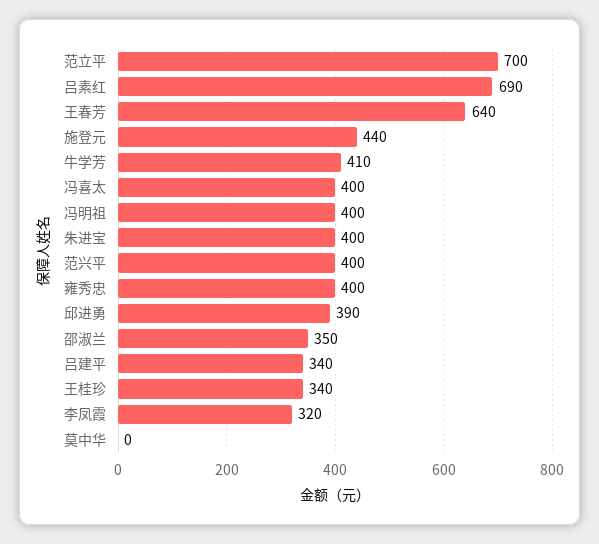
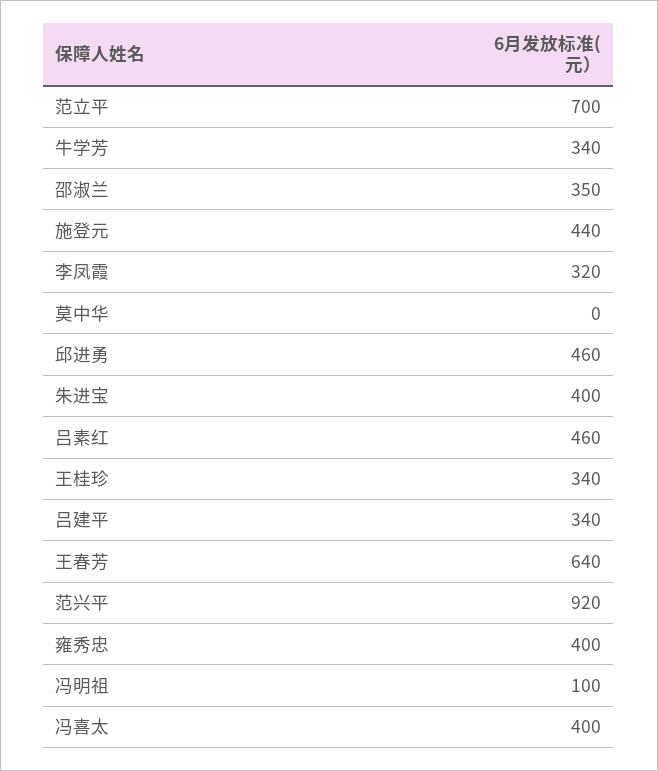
吕素红: 690 -> 460
牛学芳: 410 -> 340
冯明祖: 400 -> 100
范兴平: 400 -> 920
邱进勇: 390 -> 460

